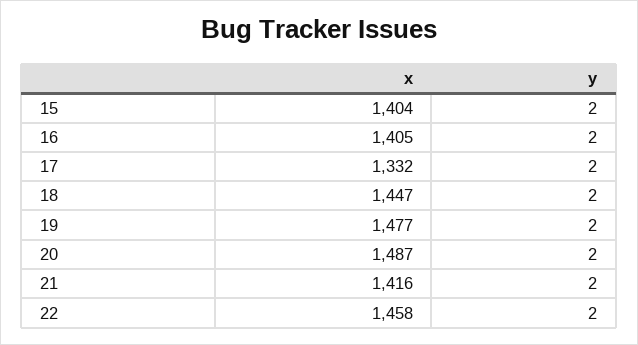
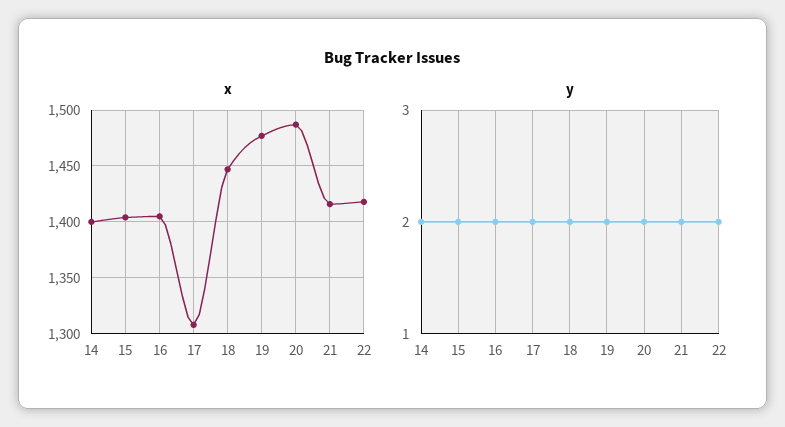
x, 17: 1332 -> 1310
x, 22: 1458 -> 1420
x, 14: none -> 1400
y, 14: none -> 2

